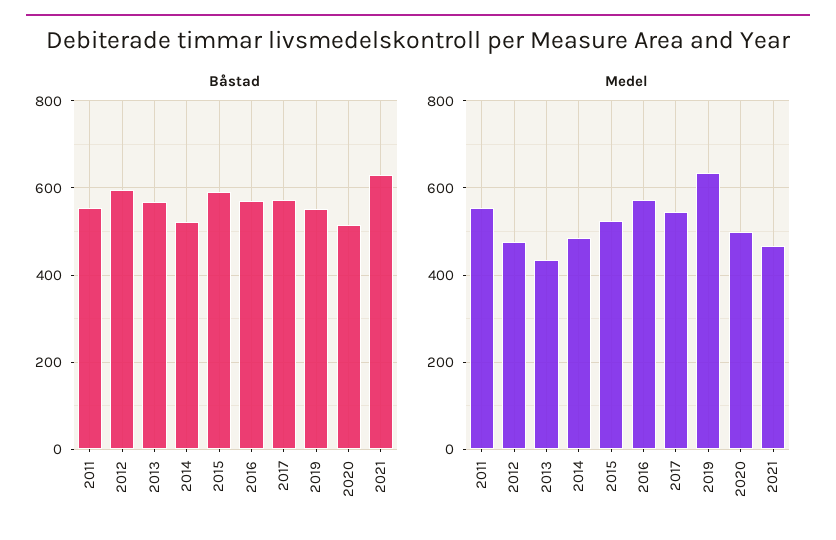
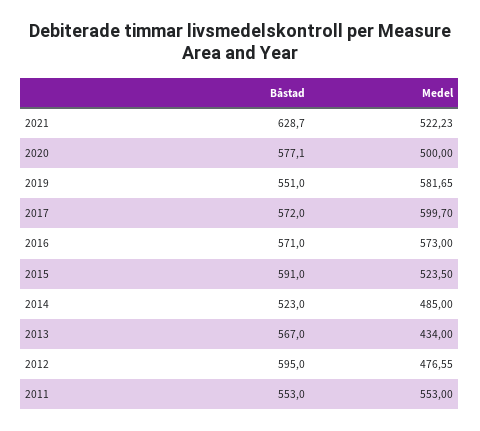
Båstad, 2020: 520 -> 577.1
Medel, 2017: 540 -> 599.7
Medel, 2019: 640 -> 581.65
Medel, 2021: 460 -> 522.23

